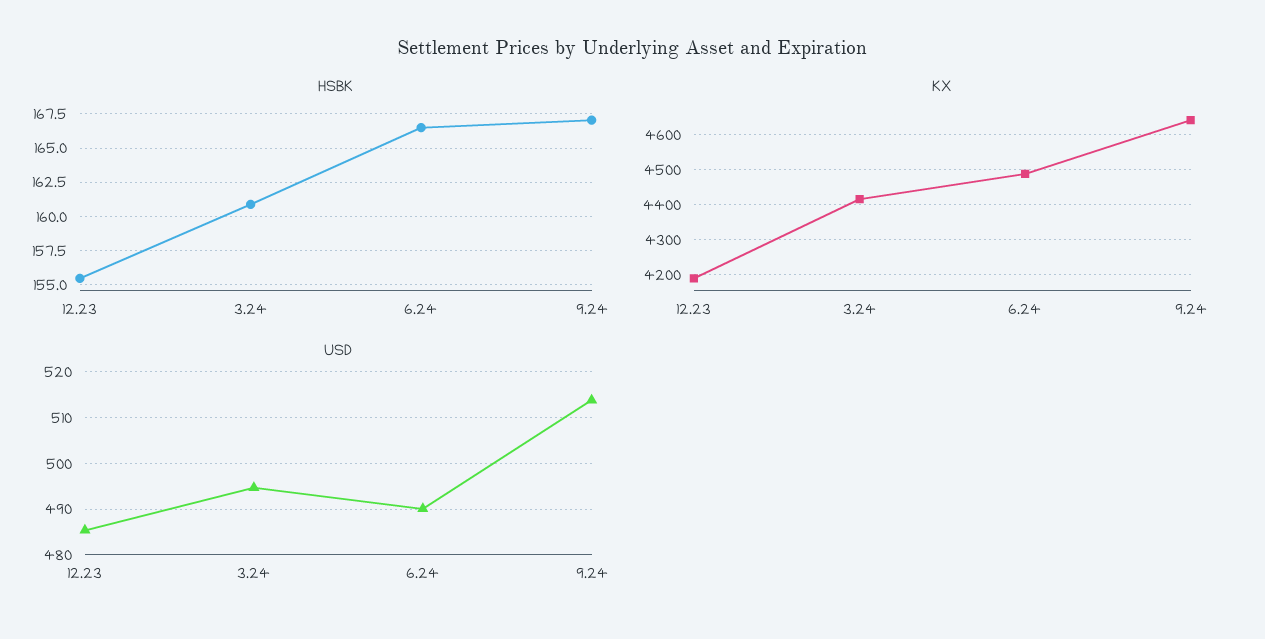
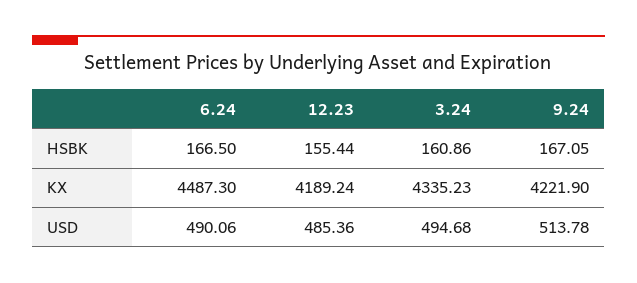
KX, 3.24: 4420 -> 4335.23
KX, 9.24: 4640 -> 4221.9

